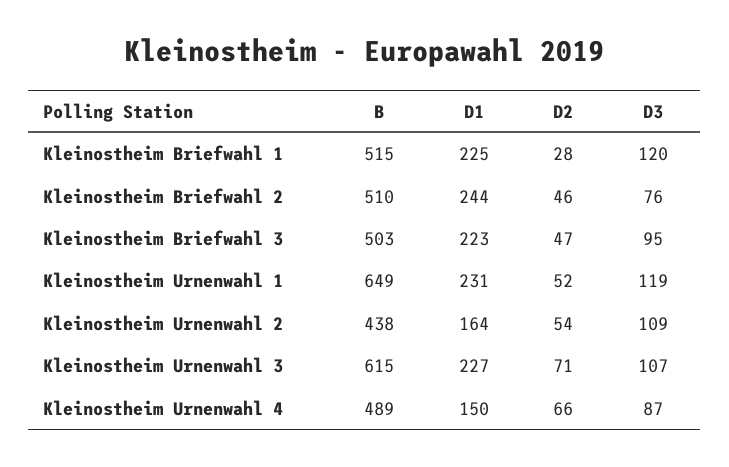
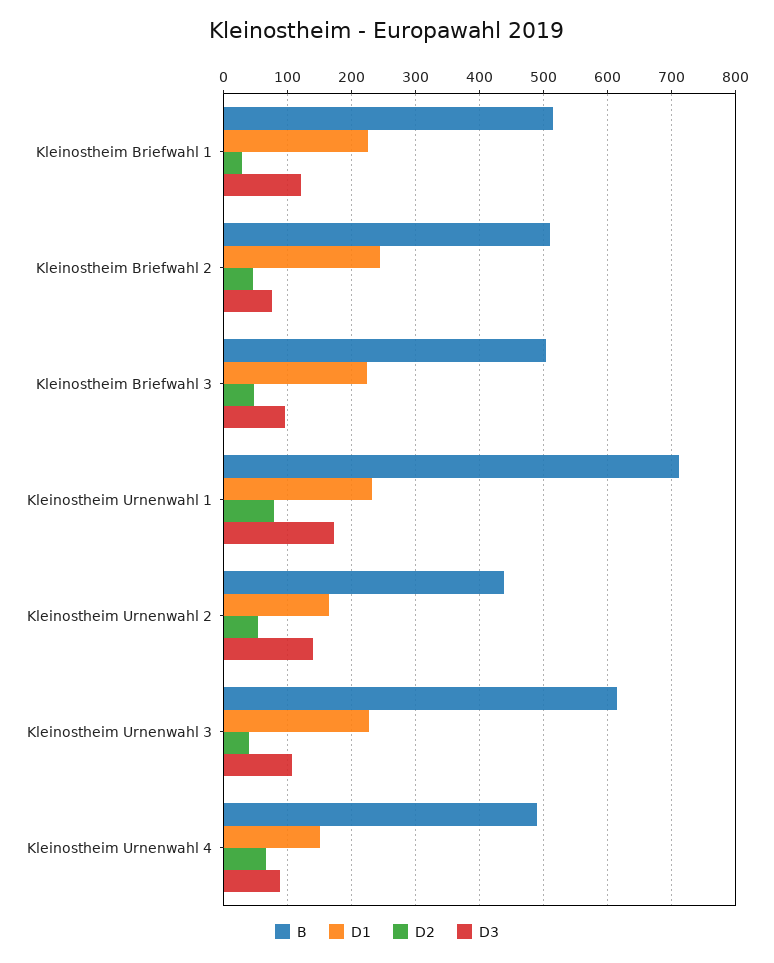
B, Kleinostheim Urnenwahl 1: 649 -> 710
D2, Kleinostheim Urnenwahl 1: 52 -> 80
D3, Kleinostheim Urnenwahl 1: 119 -> 170
D3, Kleinostheim Urnenwahl 2: 109 -> 140
D2, Kleinostheim Urnenwahl 3: 71 -> 40

